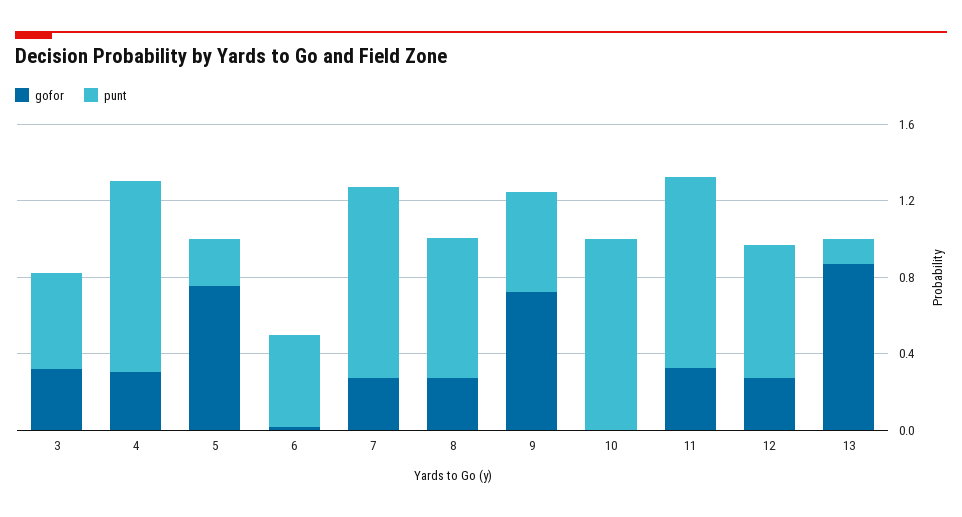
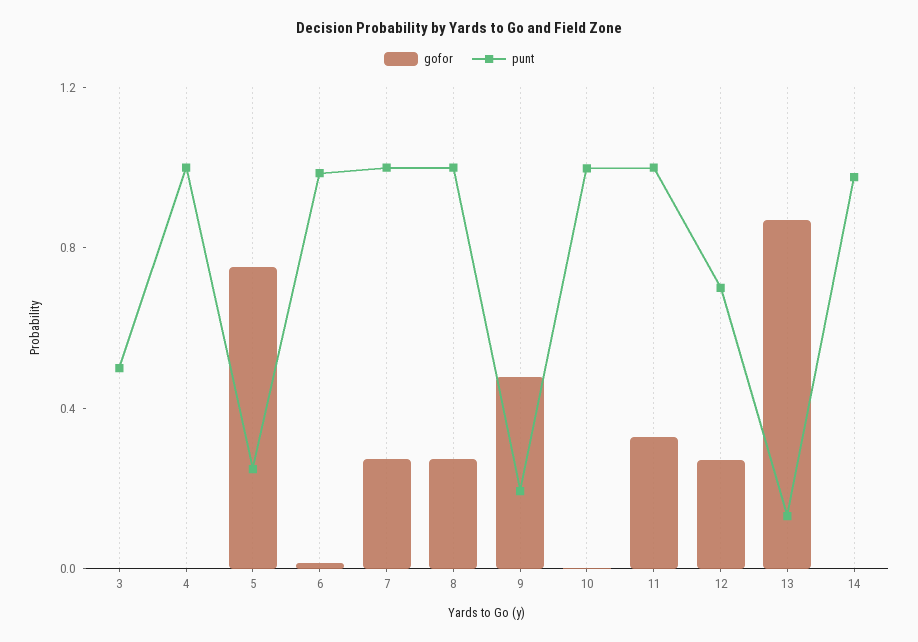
gofor, 3: 0.3 -> 0
gofor, 4: 0.3 -> 0
punt, 6: 0.5 -> 1
punt, 8: 0.7 -> 1
gofor, 9: 0.7 -> 0.5
punt, 9: 0.5 -> 0.2
gofor, 14: none -> 0
punt, 14: none -> 1

